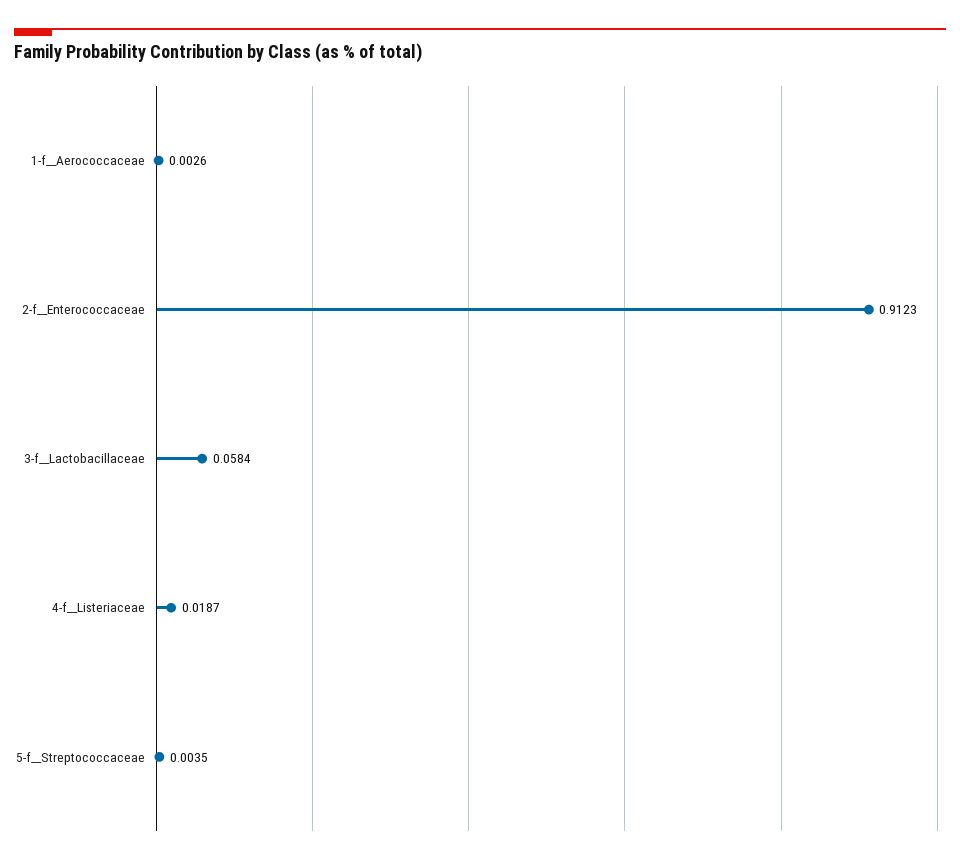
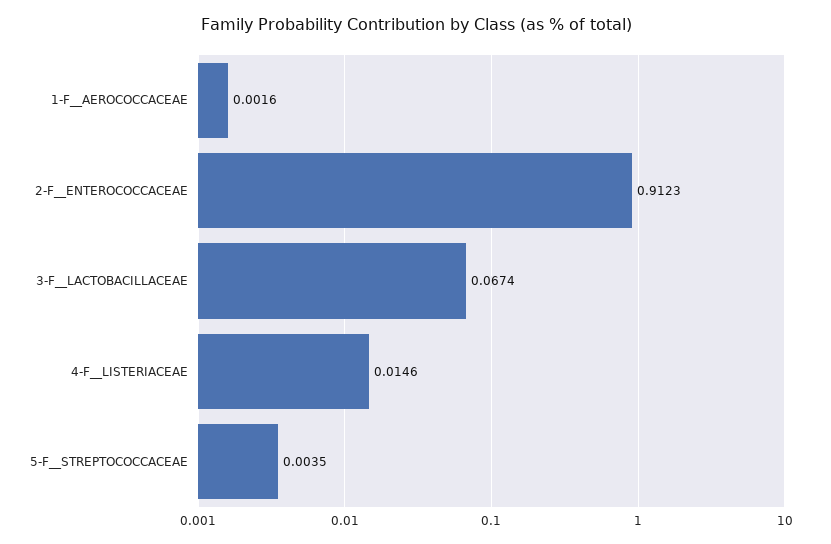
1-f__Aerococcaceae: 0.0026 -> 0.0016
3-f__Lactobacillaceae: 0.0584 -> 0.0674
4-f__Listeriaceae: 0.0187 -> 0.0146

